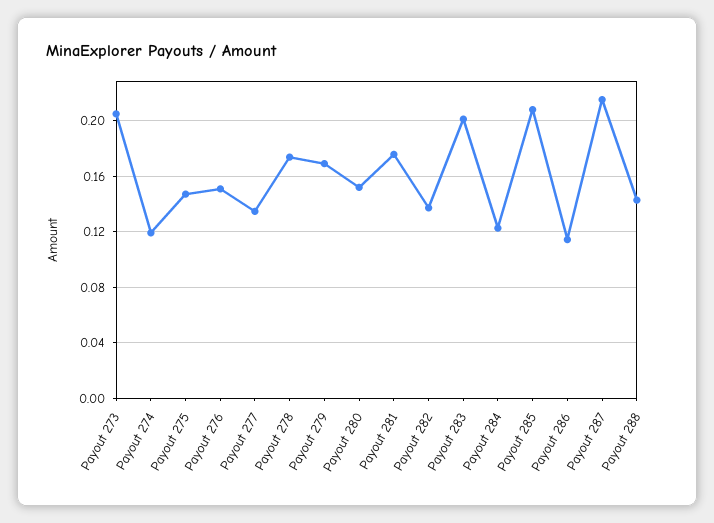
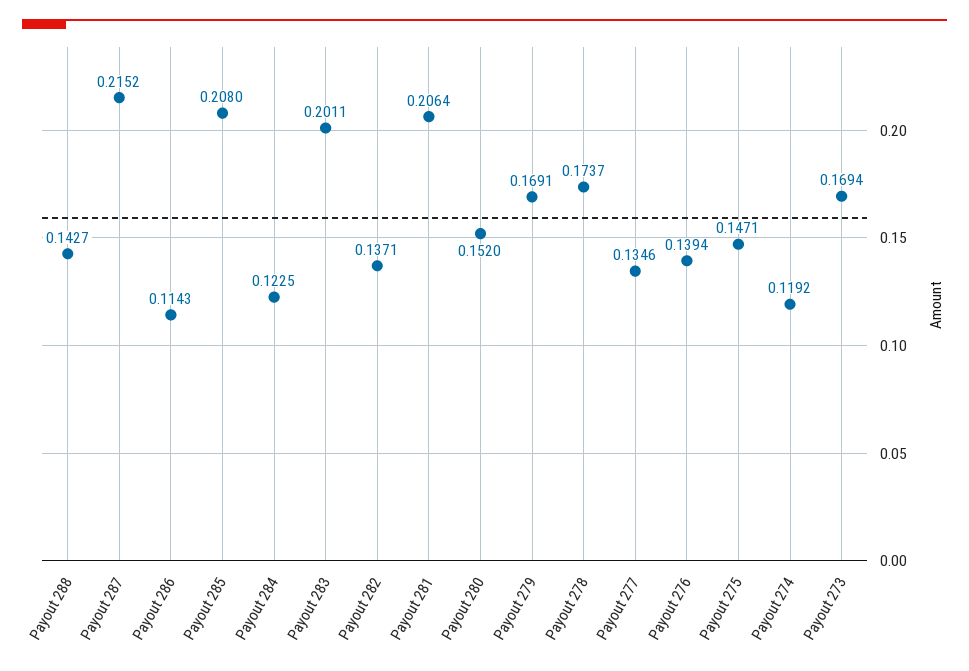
Payout 273: 0.205 -> 0.1694
Payout 276: 0.15 -> 0.1394
Payout 281: 0.175 -> 0.2064

